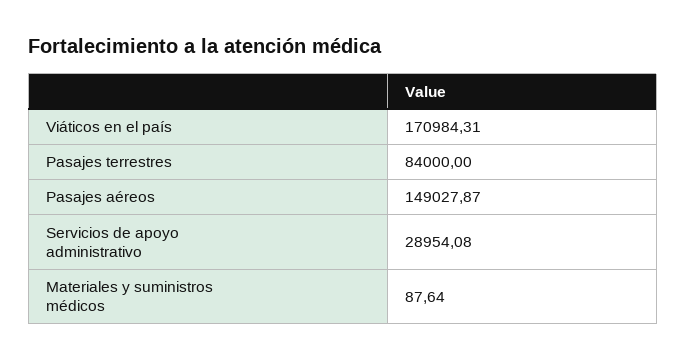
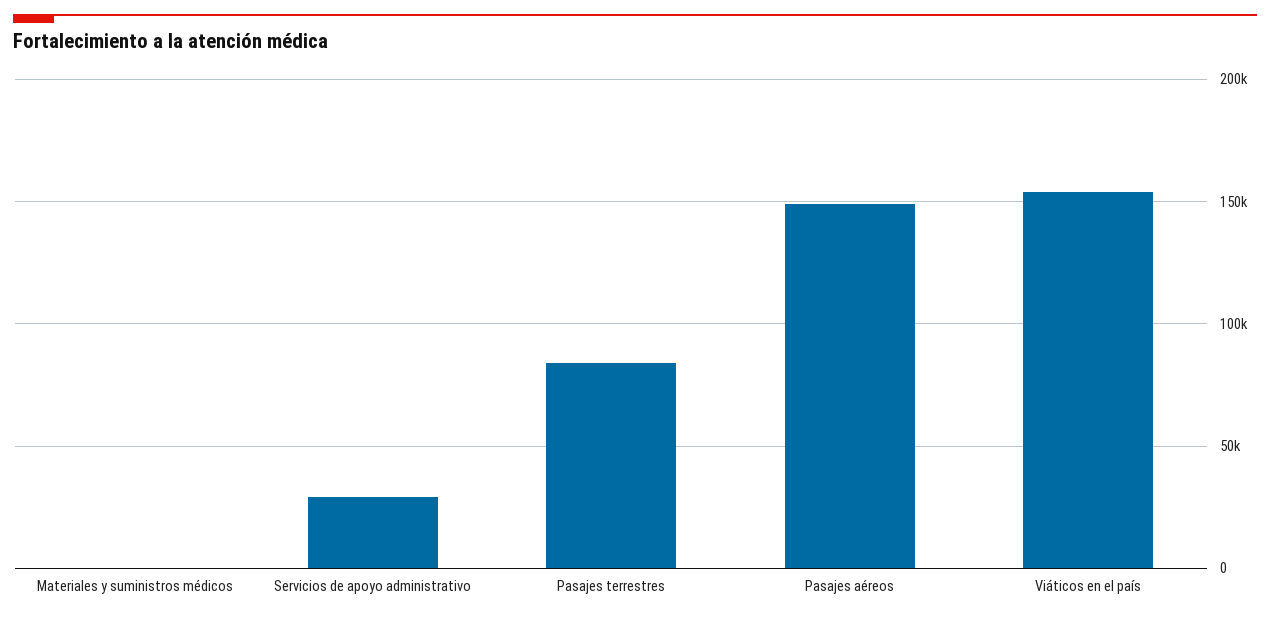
Viáticos en el país: 170984.31 -> 155000

